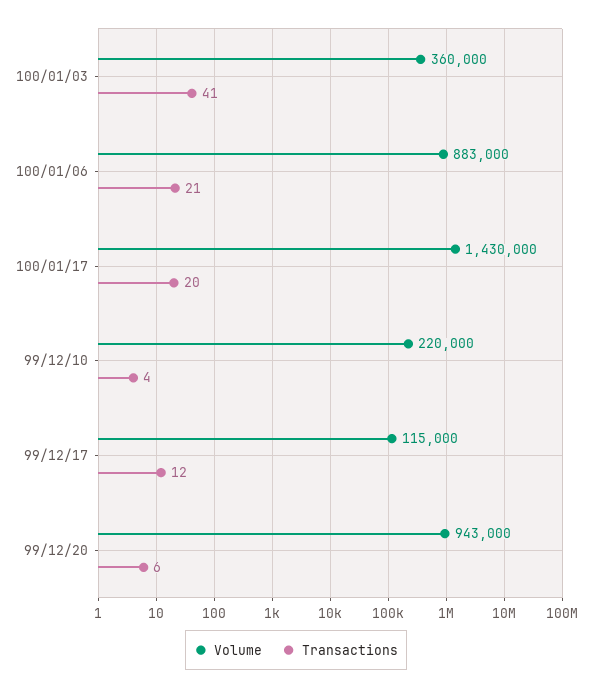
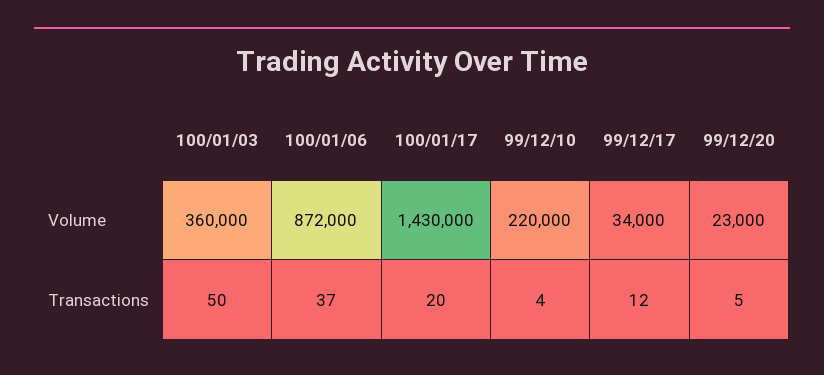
Transactions, 100/01/03: 41 -> 50
Volume, 100/01/06: 883000 -> 872000
Transactions, 100/01/06: 21 -> 37
Volume, 99/12/17: 115000 -> 34000
Volume, 99/12/20: 943000 -> 23000
Transactions, 99/12/20: 6 -> 5

